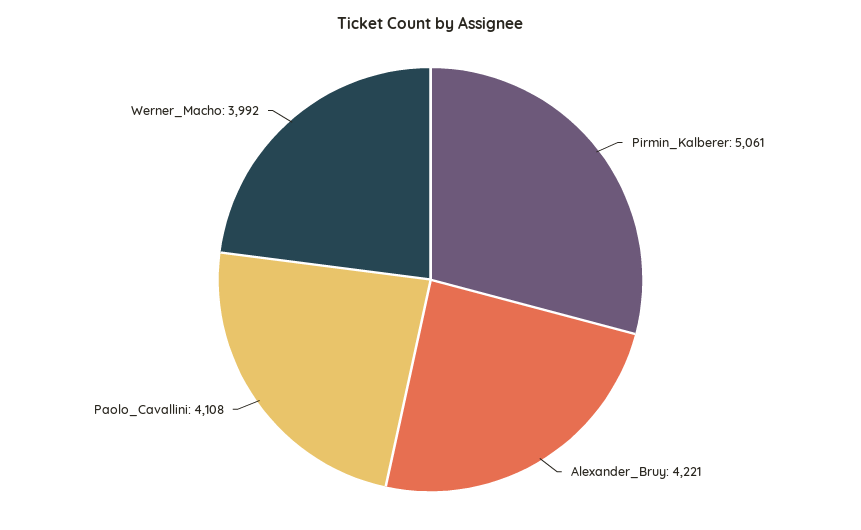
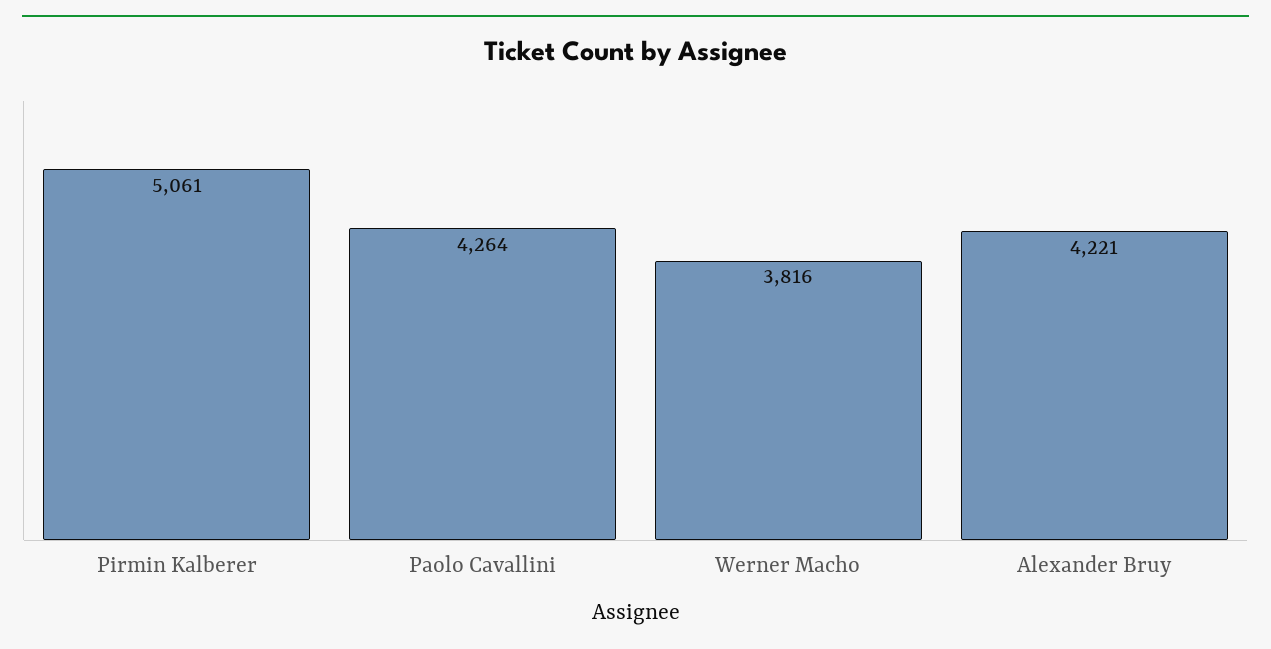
Paolo_Cavallini: 4108 -> 4264
Werner_Macho: 3992 -> 3816

